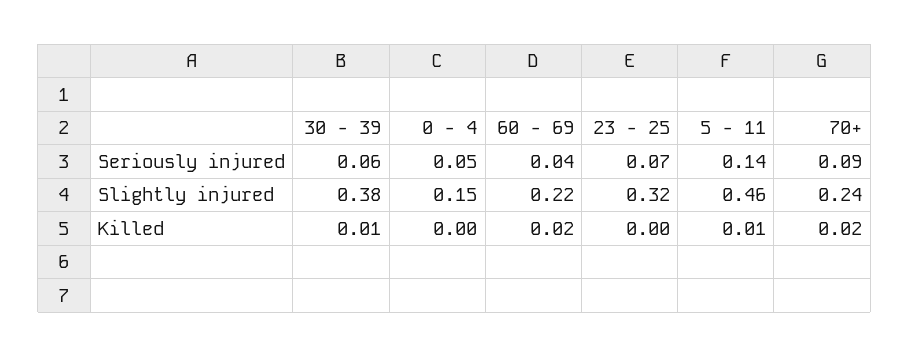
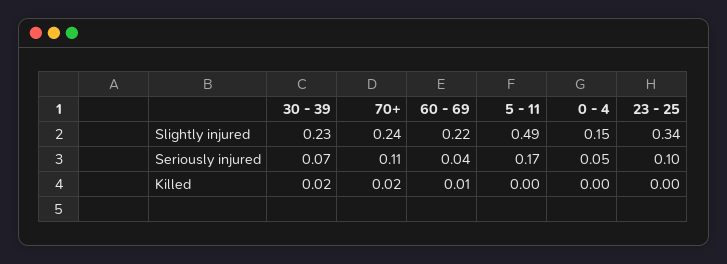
30 - 39, Seriously injured: 0.06 -> 0.07
23 - 25, Seriously injured: 0.07 -> 0.1
5 - 11, Seriously injured: 0.14 -> 0.17
70+, Seriously injured: 0.09 -> 0.11
30 - 39, Slightly injured: 0.38 -> 0.23
23 - 25, Slightly injured: 0.32 -> 0.34
5 - 11, Slightly injured: 0.46 -> 0.49
30 - 39, Killed: 0.01 -> 0.02
60 - 69, Killed: 0.02 -> 0.01
5 - 11, Killed: 0.01 -> 0

